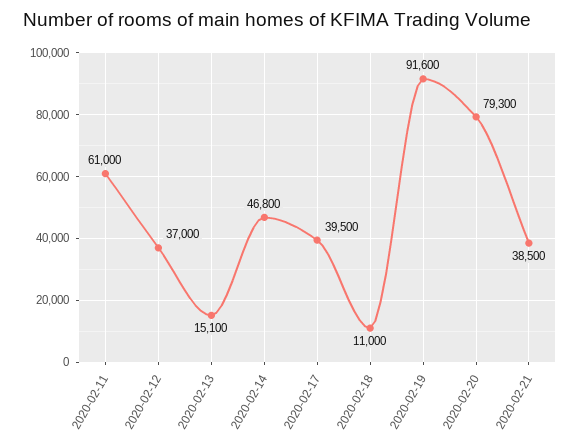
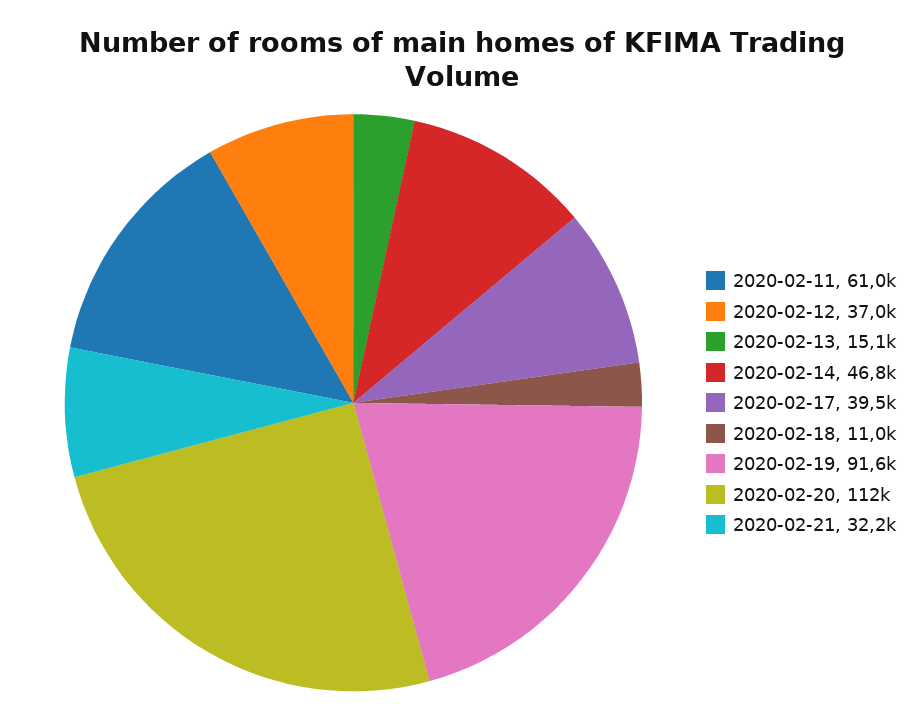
2020-02-20: 79300 -> 112000
2020-02-21: 38500 -> 32200

